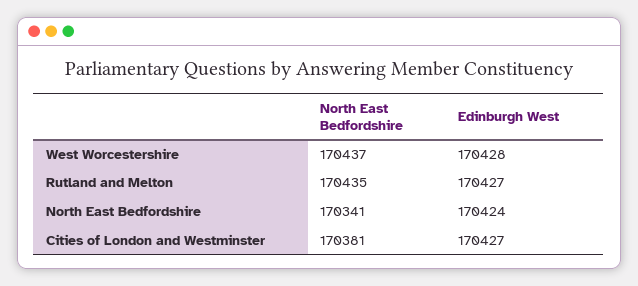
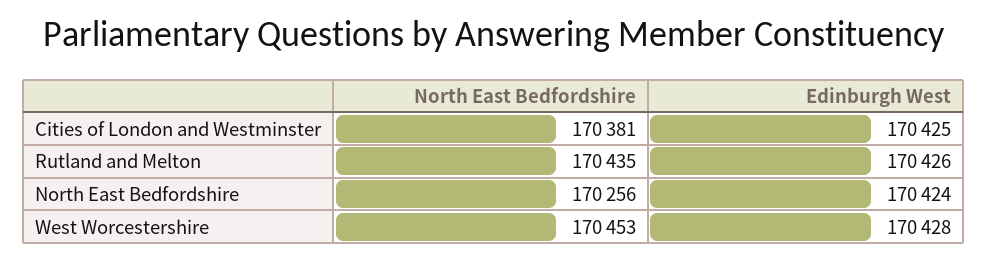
North East Bedfordshire, West Worcestershire: 170437 -> 170453
Edinburgh West, Rutland and Melton: 170427 -> 170426
North East Bedfordshire, North East Bedfordshire: 170341 -> 170256
Edinburgh West, Cities of London and Westminster: 170427 -> 170425

